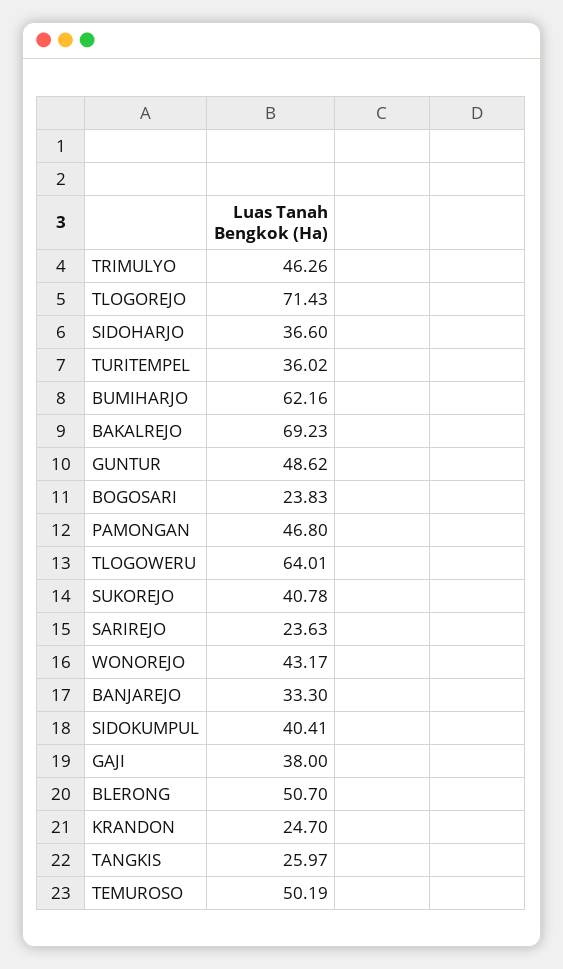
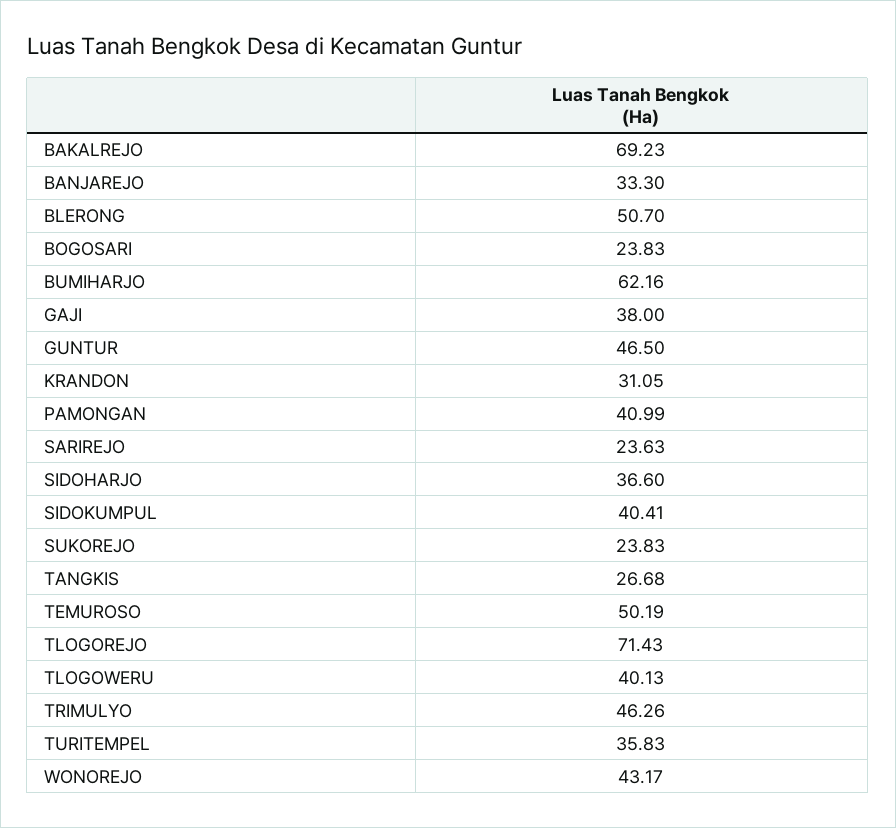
TURITEMPEL: 36.02 -> 35.83
GUNTUR: 48.62 -> 46.5
PAMONGAN: 46.8 -> 40.99
TLOGOWERU: 64.01 -> 40.13
SUKOREJO: 40.78 -> 23.83
KRANDON: 24.7 -> 31.05
TANGKIS: 25.97 -> 26.68

